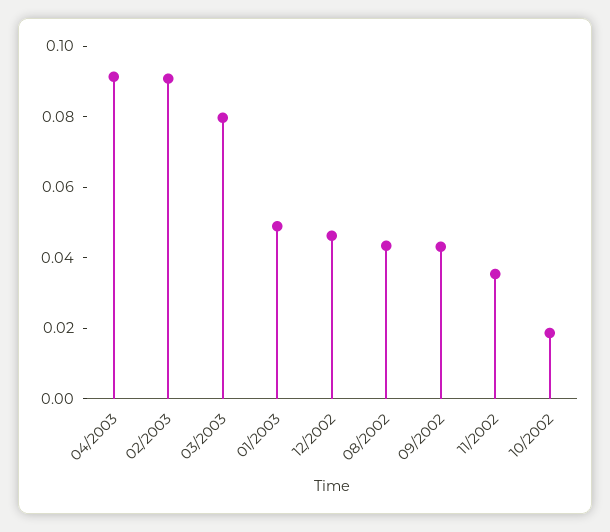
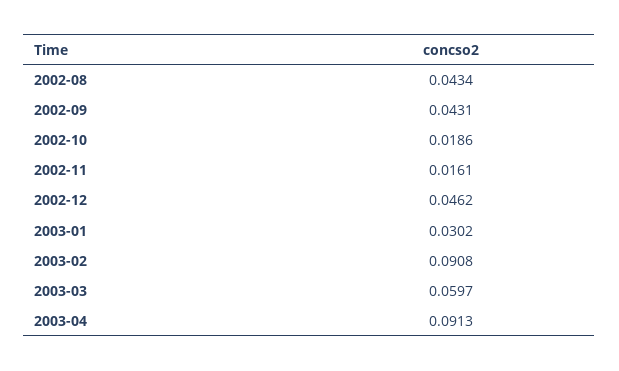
03/2003: 0.08 -> 0.0597
01/2003: 0.05 -> 0.0302
11/2002: 0.035 -> 0.0161

